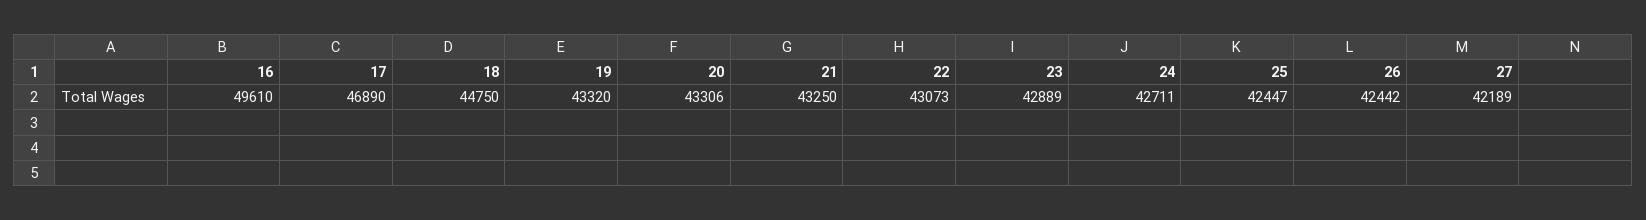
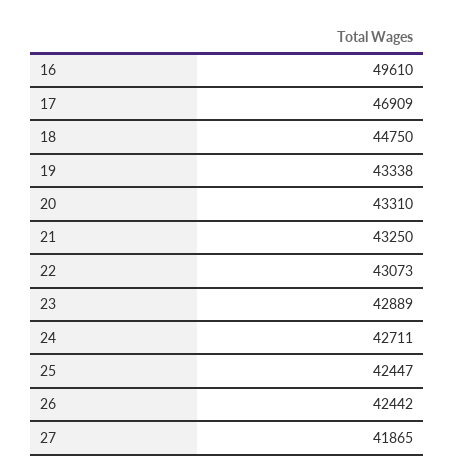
17: 46890 -> 46909
19: 43320 -> 43338
20: 43306 -> 43310
27: 42189 -> 41865

